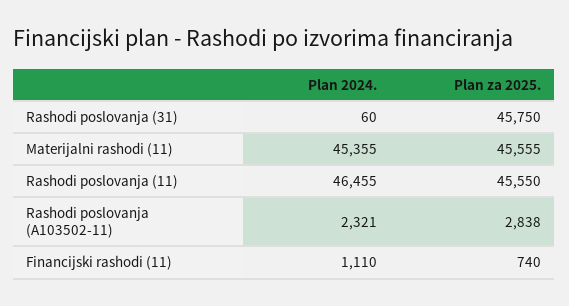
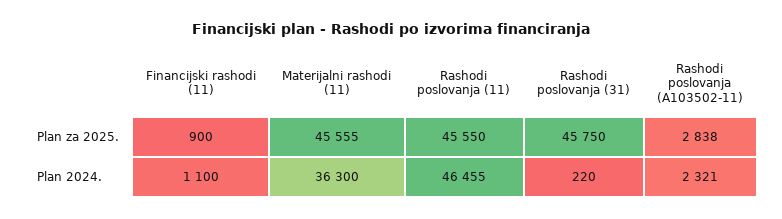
Plan 2024., Rashodi poslovanja (31): 60 -> 220
Plan 2024., Materijalni rashodi (11): 45355 -> 36300
Plan 2024., Financijski rashodi (11): 1110 -> 1100
Plan za 2025., Financijski rashodi (11): 740 -> 900

